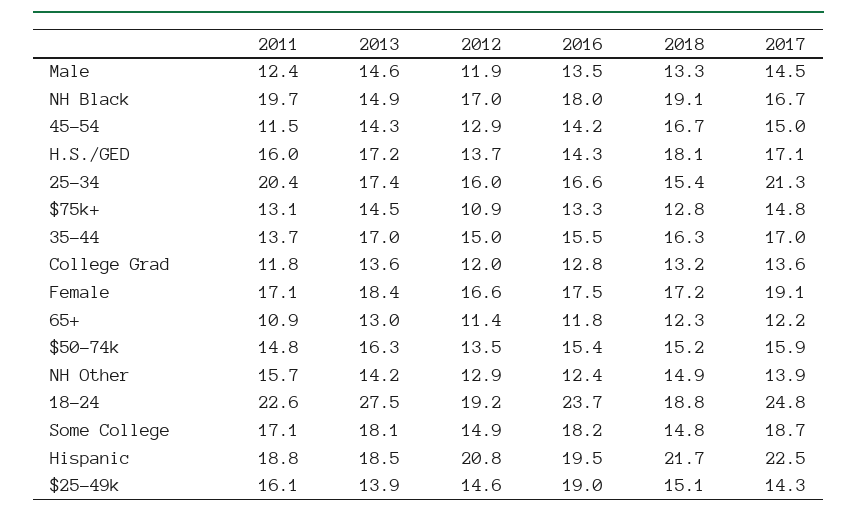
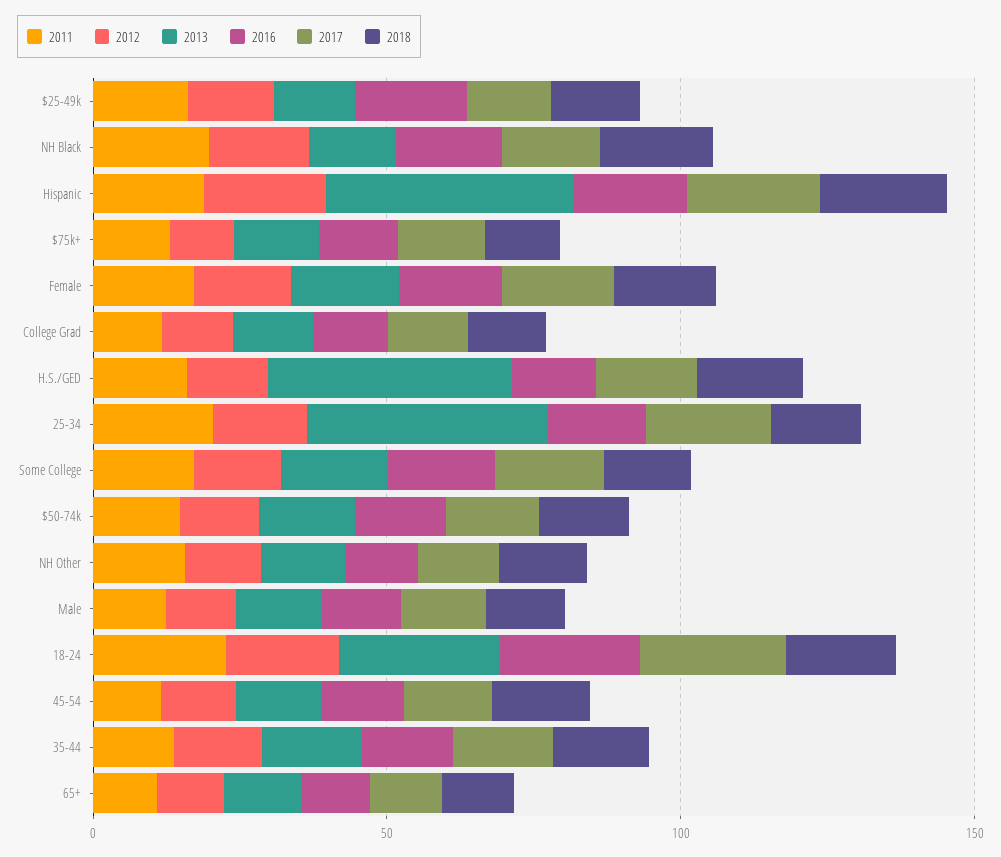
2013, H.S./GED: 17.2 -> 40
2013, 25-34: 17.4 -> 40
2013, Hispanic: 18.5 -> 40

